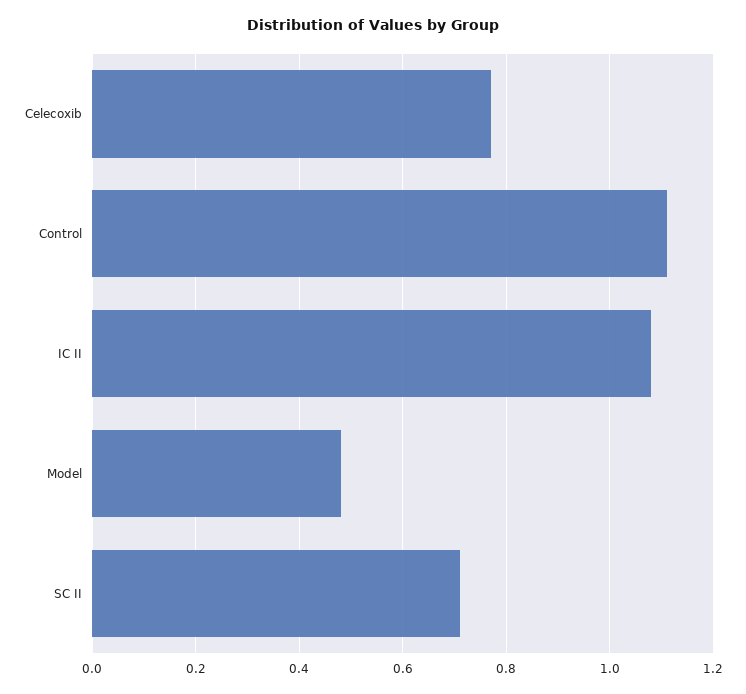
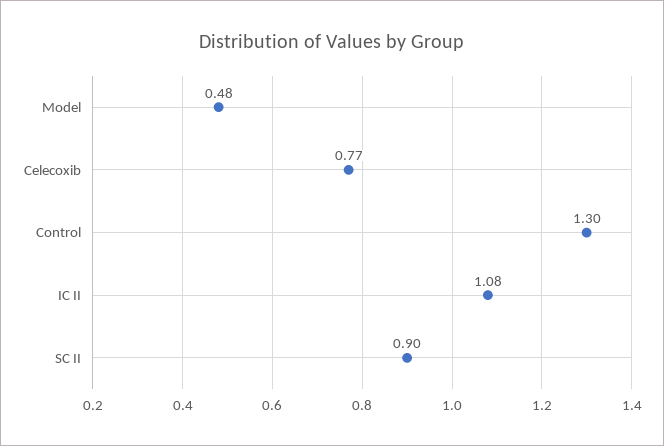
Control: 1.1 -> 1.3
SC II: 0.7 -> 0.9

